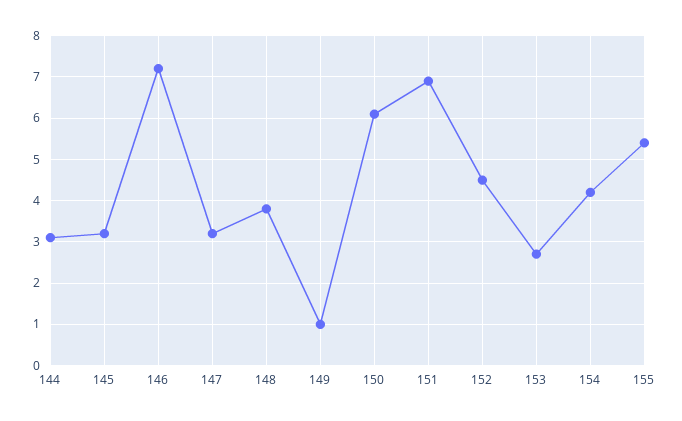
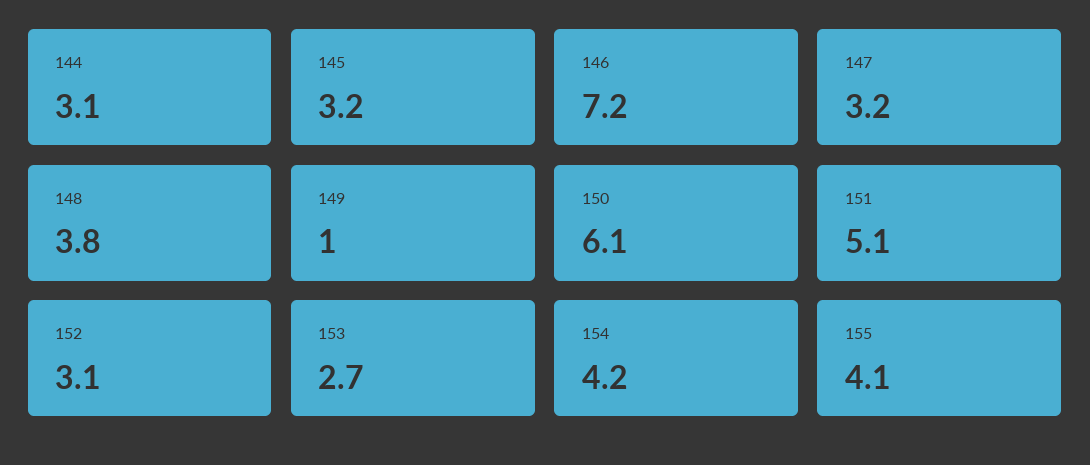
151: 7 -> 5.1
152: 4.5 -> 3.1
155: 5.5 -> 4.1

